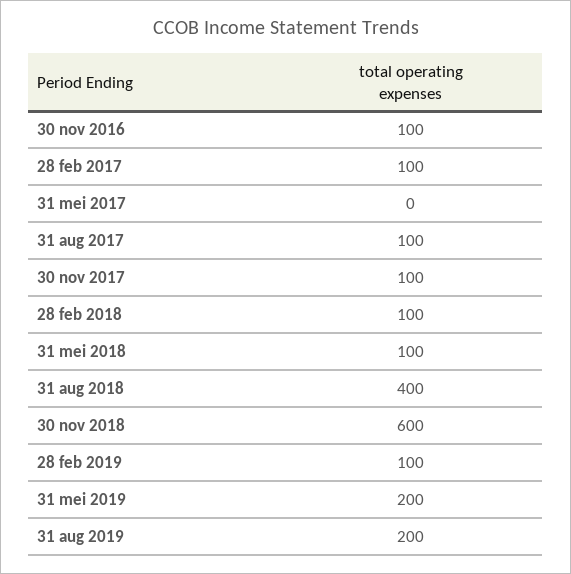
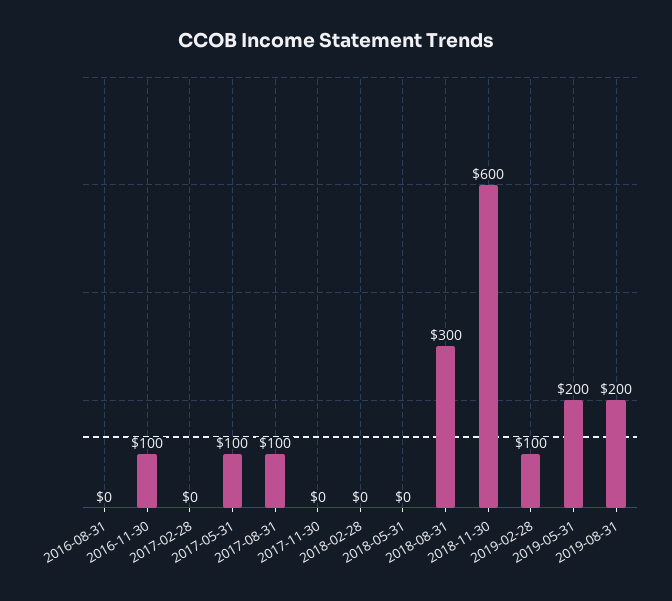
28 feb 2017: 100 -> 0
31 mei 2017: 0 -> 100
30 nov 2017: 100 -> 0
28 feb 2018: 100 -> 0
31 mei 2018: 100 -> 0
31 aug 2018: 400 -> 300
2016-08-31: none -> 0

